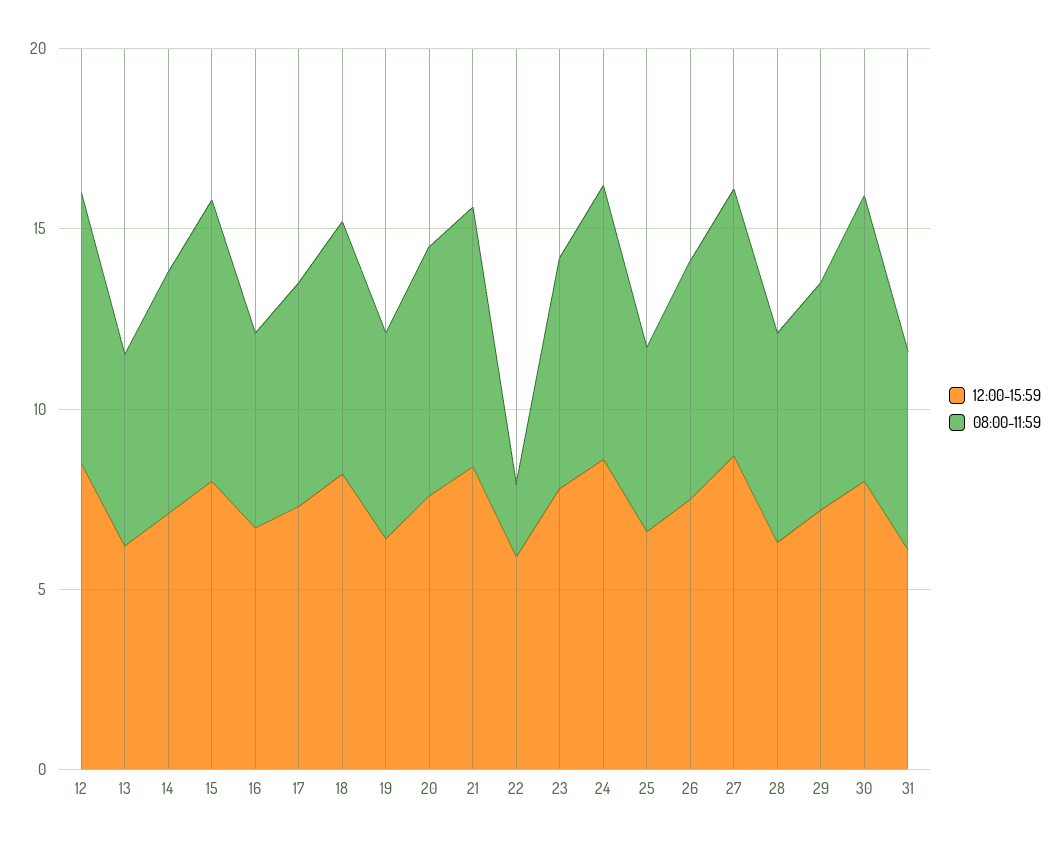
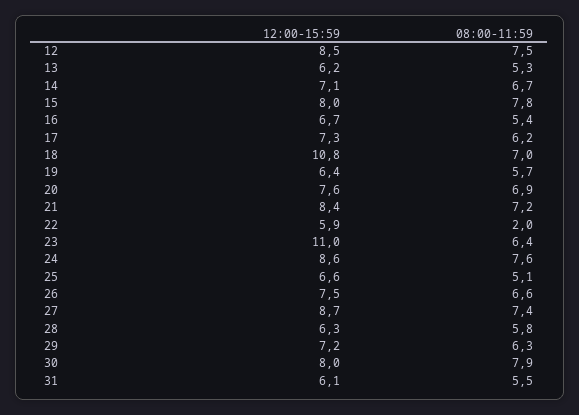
12:00-15:59, 18: 8 -> 10.8
12:00-15:59, 23: 8 -> 11

